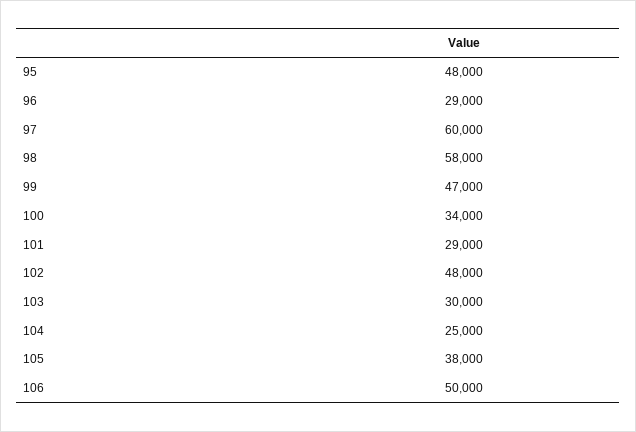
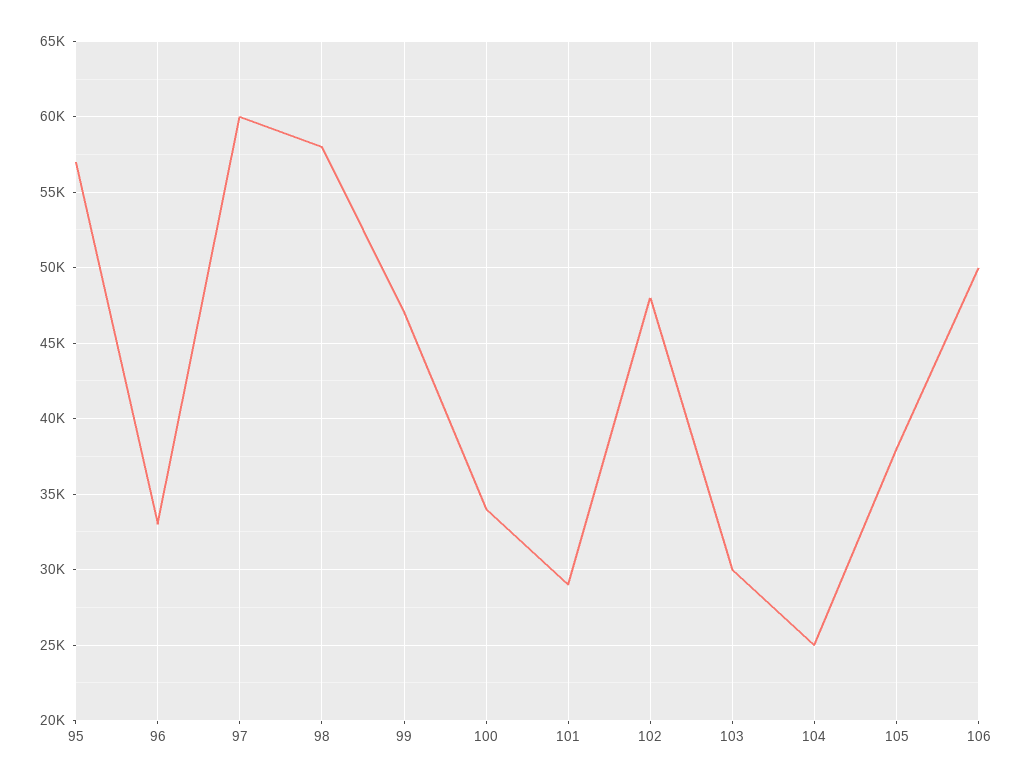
95: 48000 -> 57000
96: 29000 -> 33000

